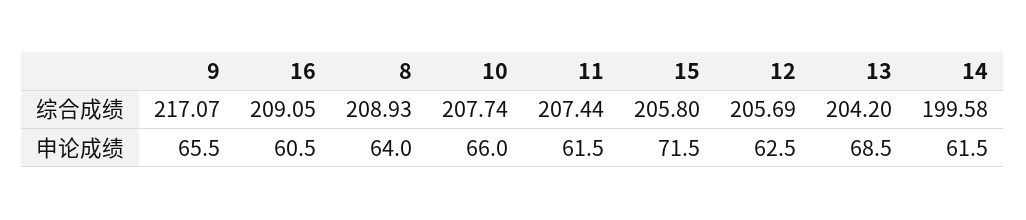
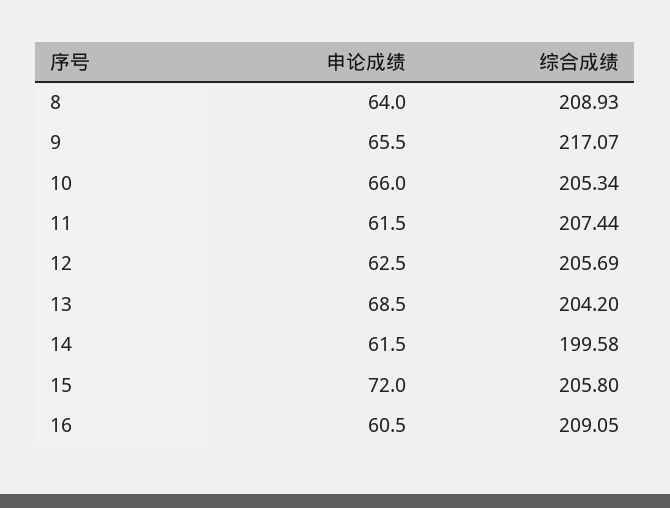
10, 综合成绩: 207.74 -> 205.34
15, 申论成绩: 71.5 -> 72

